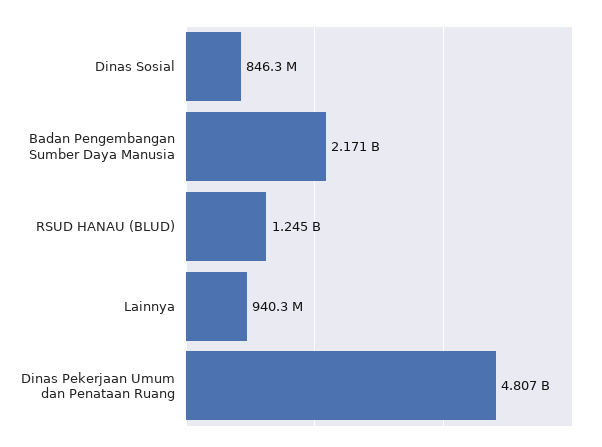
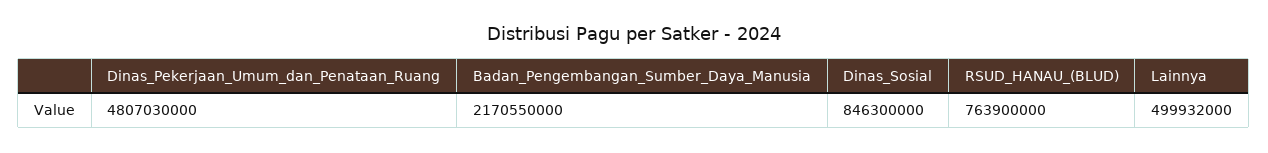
RSUD HANAU (BLUD): 1245000000 -> 763900000
Lainnya: 940300000 -> 499932000

